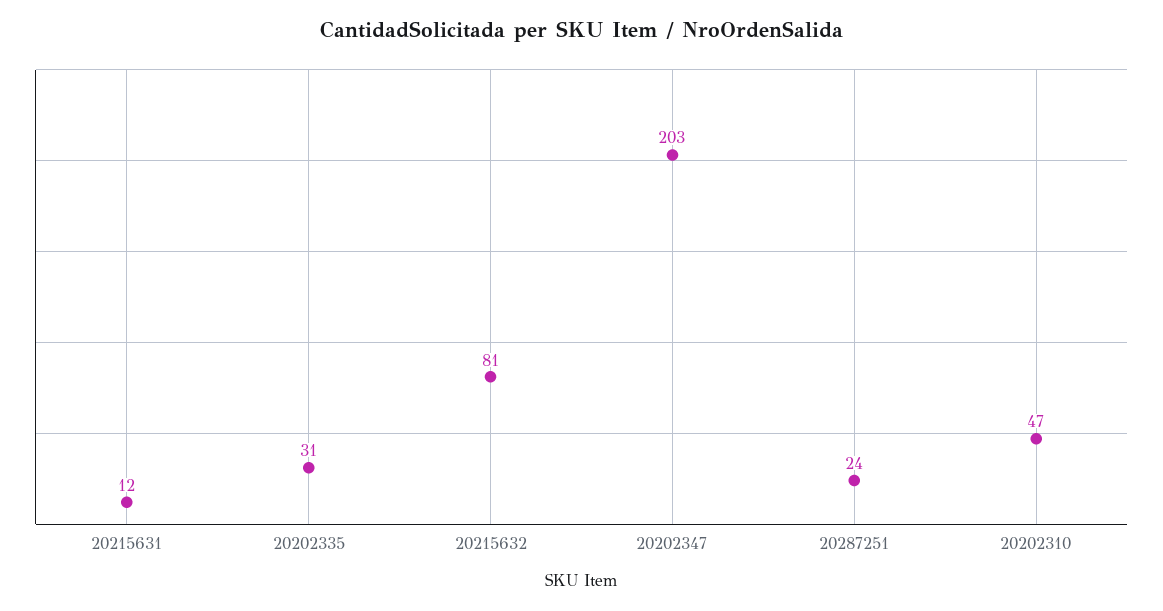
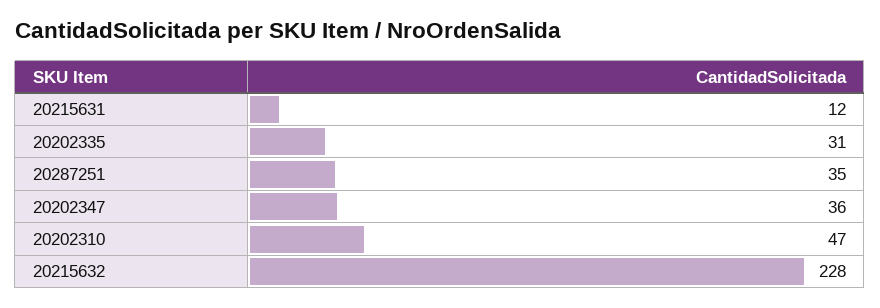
20215632: 81 -> 228
20202347: 203 -> 36
20287251: 24 -> 35

